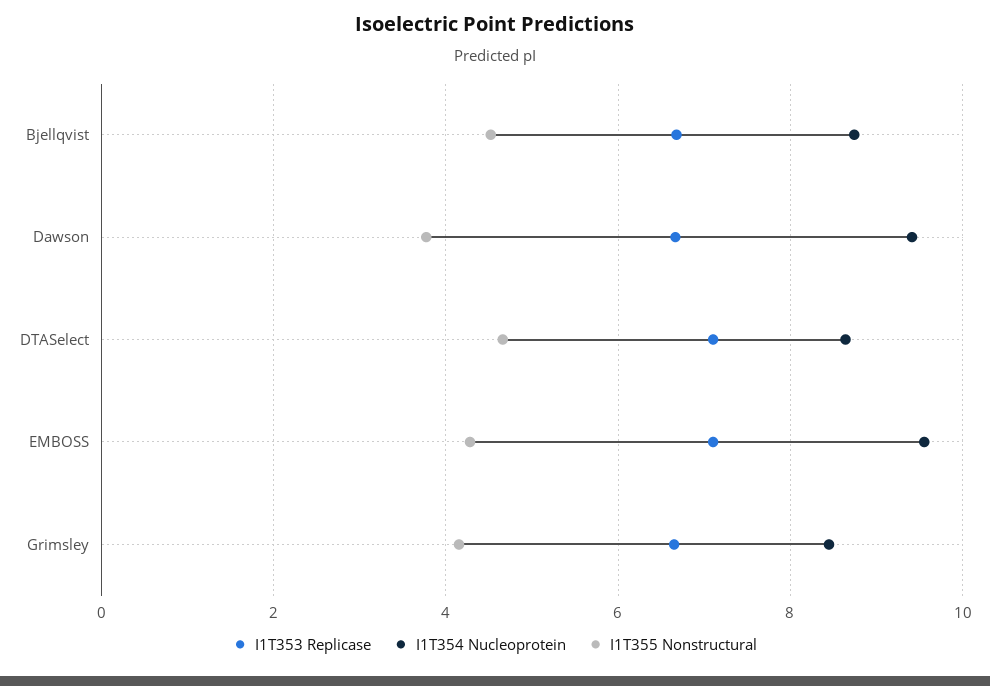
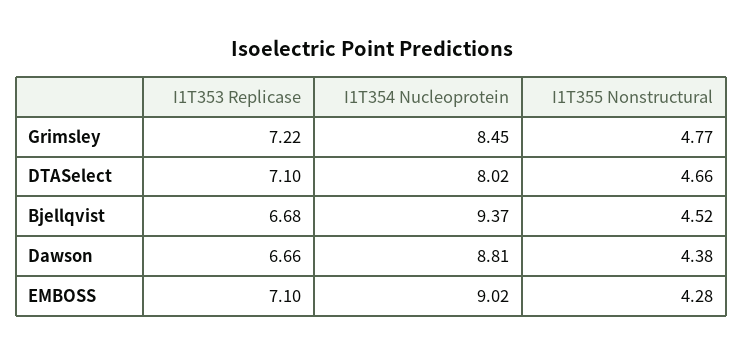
I1T354 Nucleoprotein, Bjellqvist: 8.8 -> 9.37
I1T354 Nucleoprotein, Dawson: 9.4 -> 8.81
I1T355 Nonstructural, Dawson: 3.8 -> 4.38
I1T354 Nucleoprotein, DTASelect: 8.6 -> 8.02
I1T354 Nucleoprotein, EMBOSS: 9.6 -> 9.02
I1T353 Replicase, Grimsley: 6.6 -> 7.22
I1T355 Nonstructural, Grimsley: 4.2 -> 4.77

